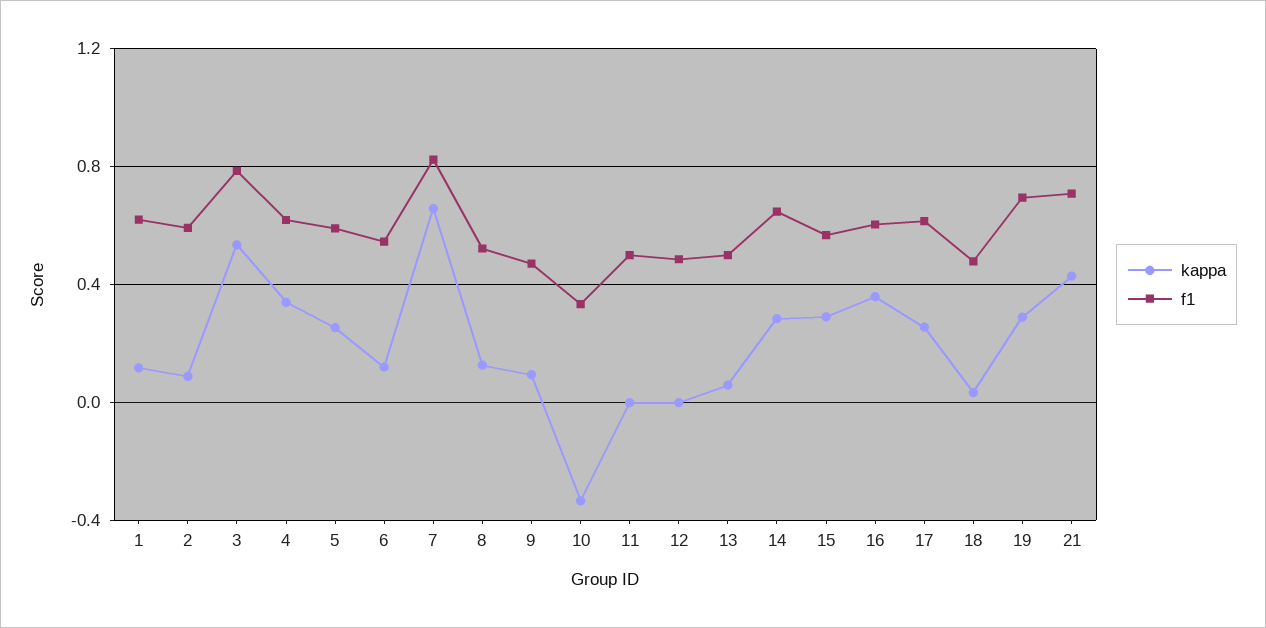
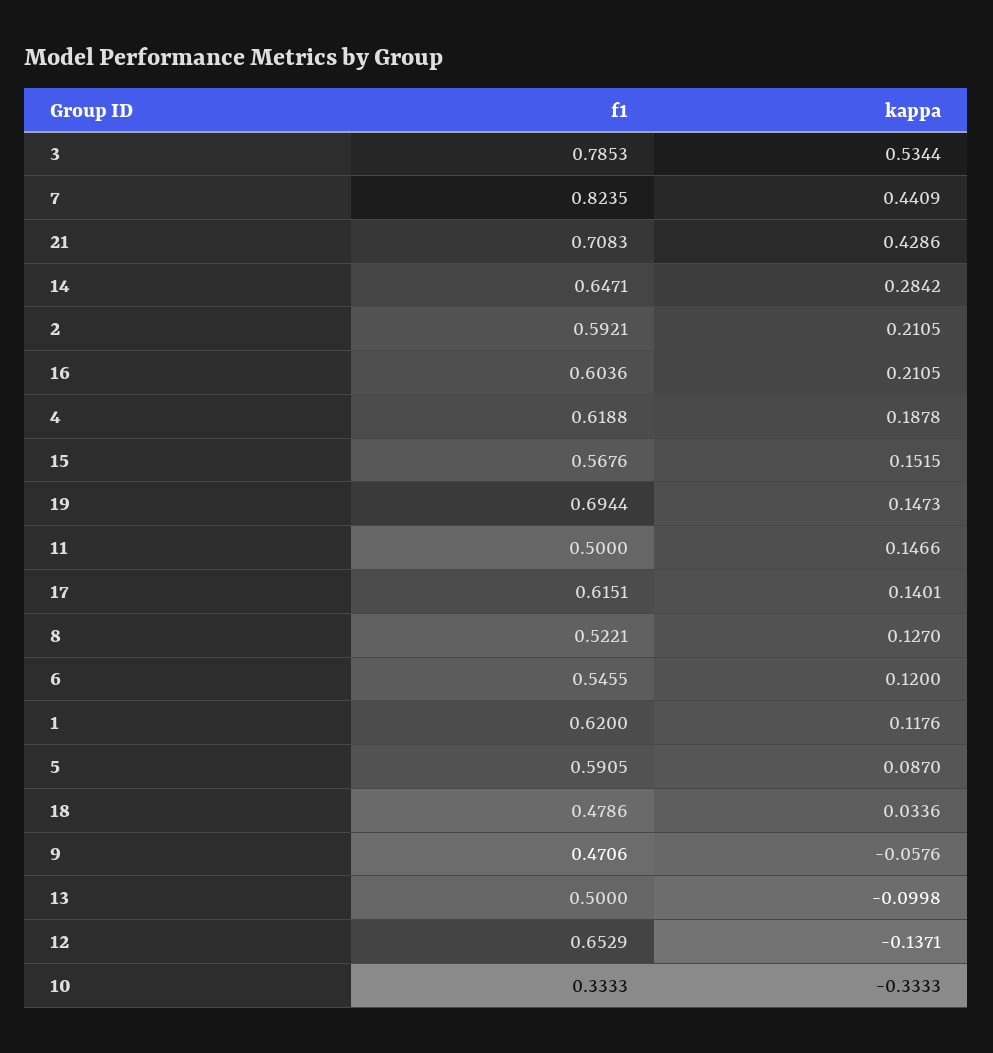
kappa, 2: 0.1 -> 0.2105
kappa, 4: 0.35 -> 0.1878
kappa, 5: 0.25 -> 0.087
kappa, 7: 0.65 -> 0.4409
kappa, 9: 0.1 -> -0.0576
kappa, 11: 0 -> 0.1466
kappa, 12: 0 -> -0.1371
f1, 12: 0.5 -> 0.6529
kappa, 13: 0.05 -> -0.0998
kappa, 15: 0.3 -> 0.1515
kappa, 16: 0.35 -> 0.2105
kappa, 17: 0.25 -> 0.1401
kappa, 19: 0.3 -> 0.1473

